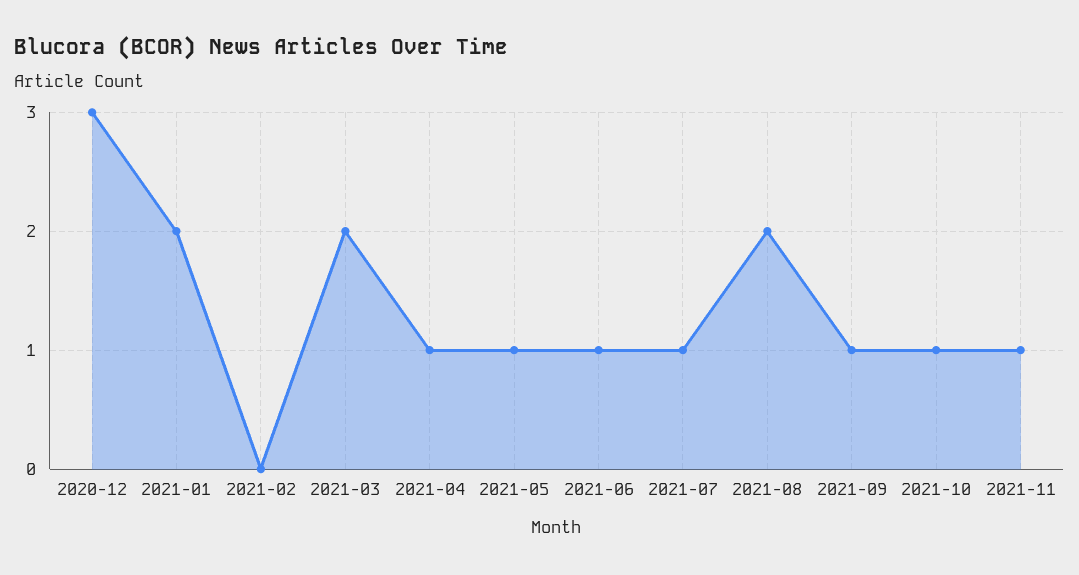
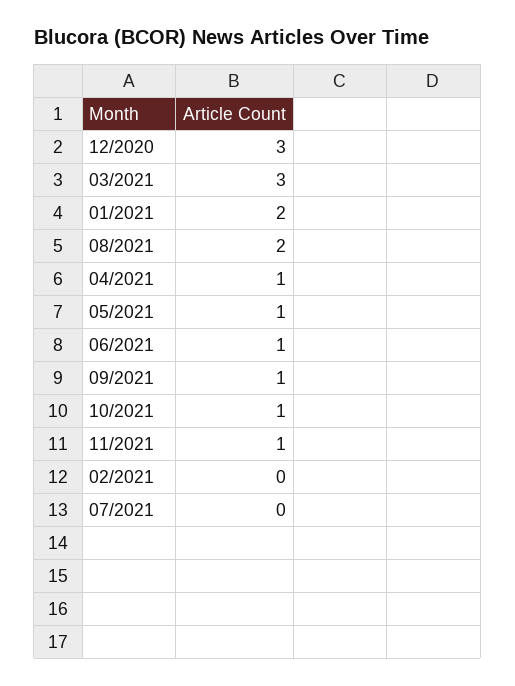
2021-03: 2 -> 3
2021-07: 1 -> 0

